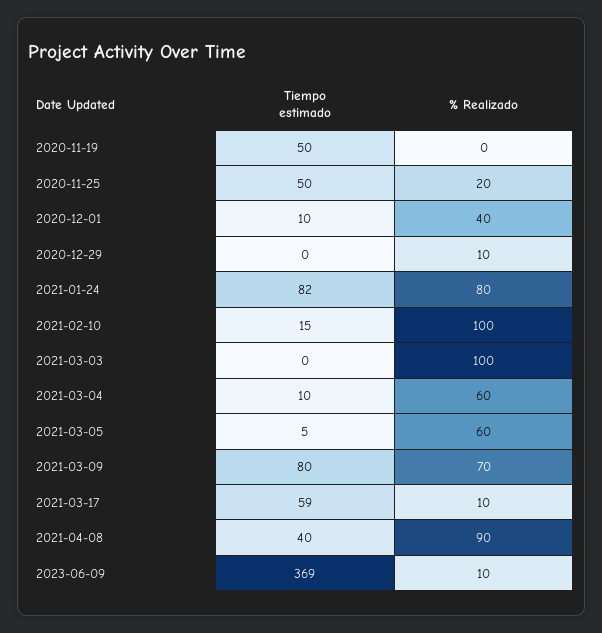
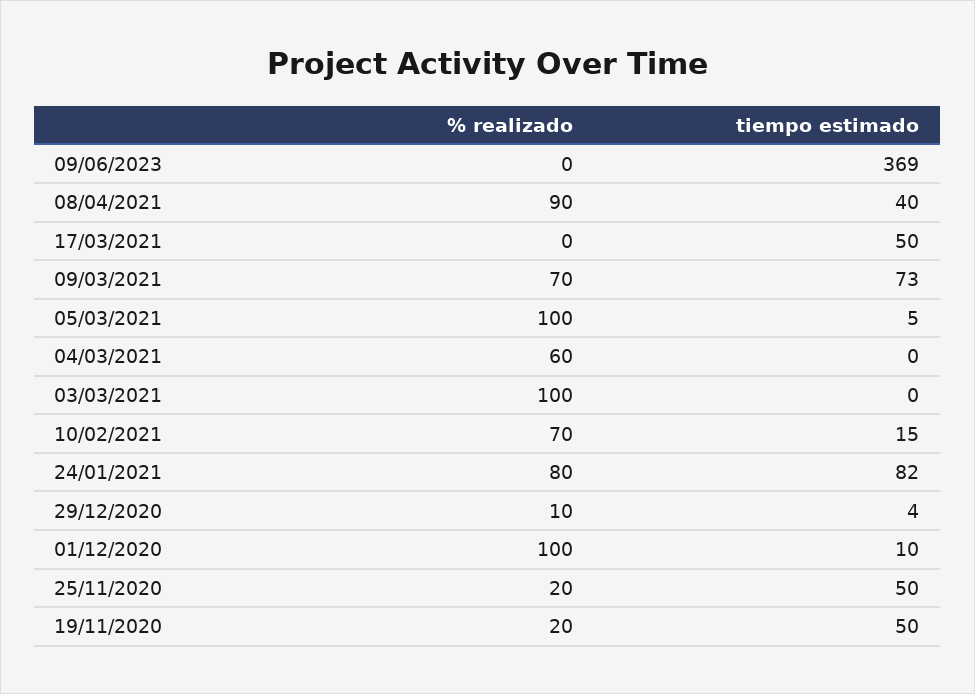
% Realizado, 2020-11-19: 0 -> 20
% Realizado, 2020-12-01: 40 -> 100
Tiempo estimado, 2020-12-29: 0 -> 4
% Realizado, 2021-02-10: 100 -> 70
Tiempo estimado, 2021-03-04: 10 -> 0
% Realizado, 2021-03-05: 60 -> 100
Tiempo estimado, 2021-03-09: 80 -> 73
Tiempo estimado, 2021-03-17: 59 -> 50
% Realizado, 2021-03-17: 10 -> 0
% Realizado, 2023-06-09: 10 -> 0

